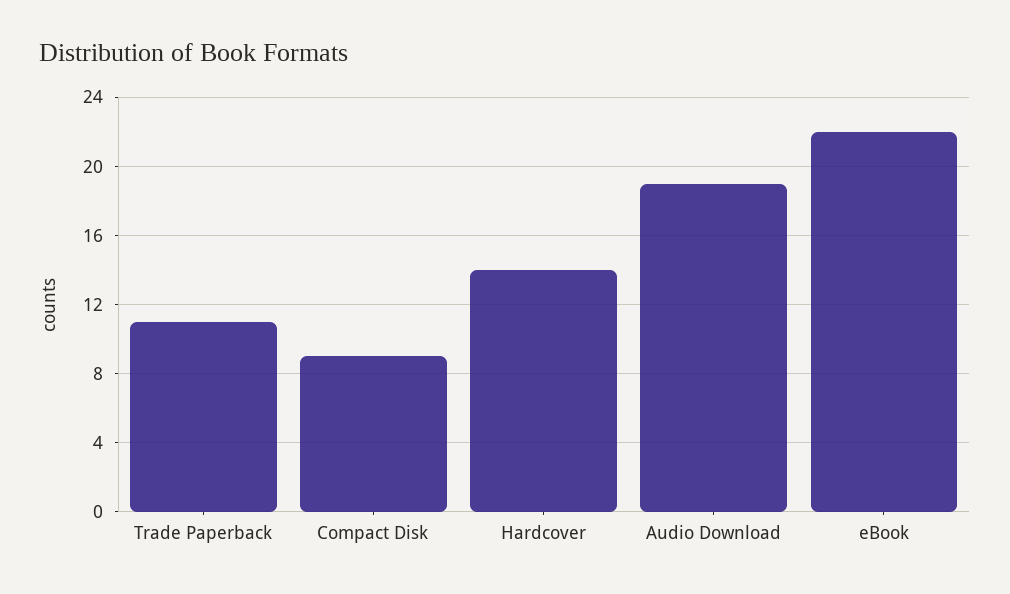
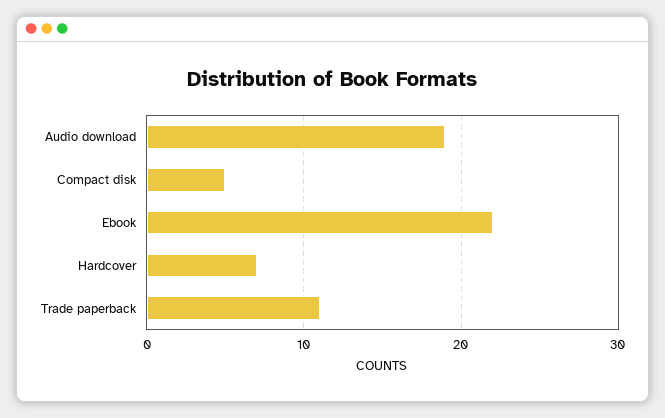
Compact Disk: 9 -> 5
Hardcover: 14 -> 7

